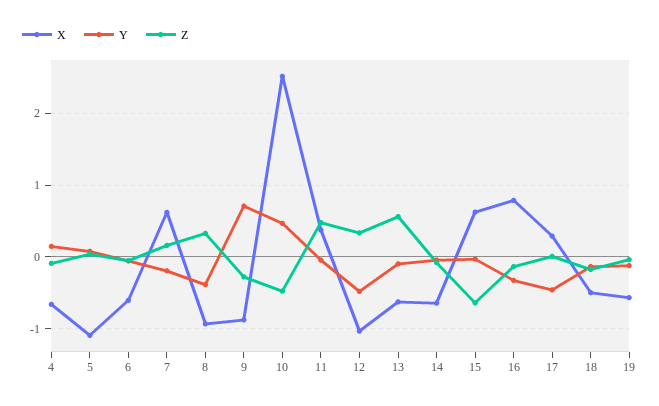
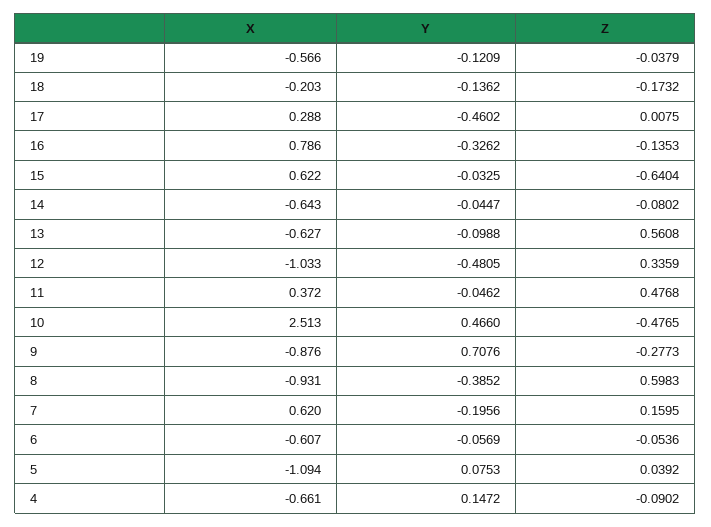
Z, 8: 0.3 -> 0.5983
X, 18: -0.5 -> -0.203

